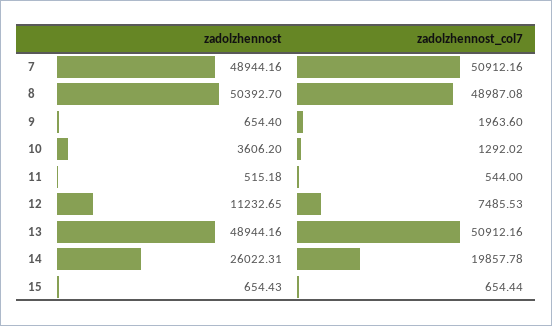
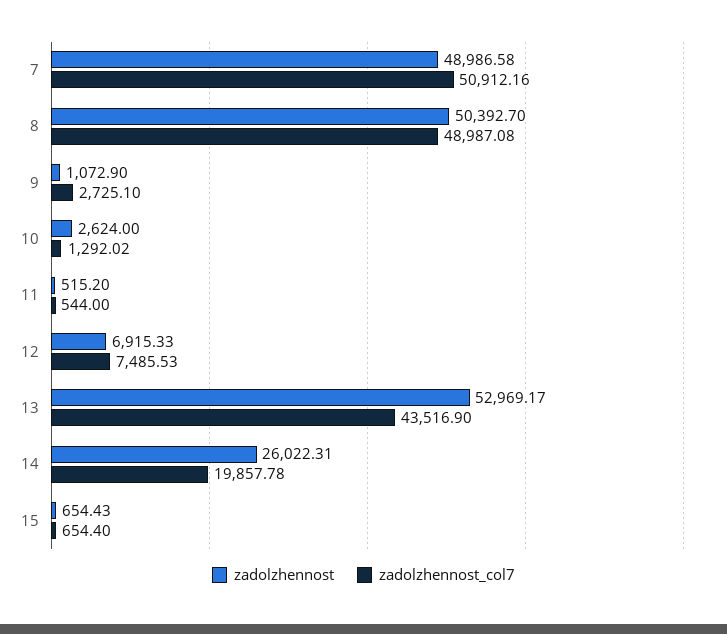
zadolzhennost, 7: 48944.16 -> 48986.58
zadolzhennost, 9: 654.4 -> 1072.9
zadolzhennost_col7, 9: 1963.6 -> 2725.1
zadolzhennost, 10: 3606.2 -> 2624
zadolzhennost, 11: 515.18 -> 515.2
zadolzhennost, 12: 11232.65 -> 6915.33
zadolzhennost, 13: 48944.16 -> 52969.17
zadolzhennost_col7, 13: 50912.16 -> 43516.9
zadolzhennost_col7, 15: 654.44 -> 654.4

